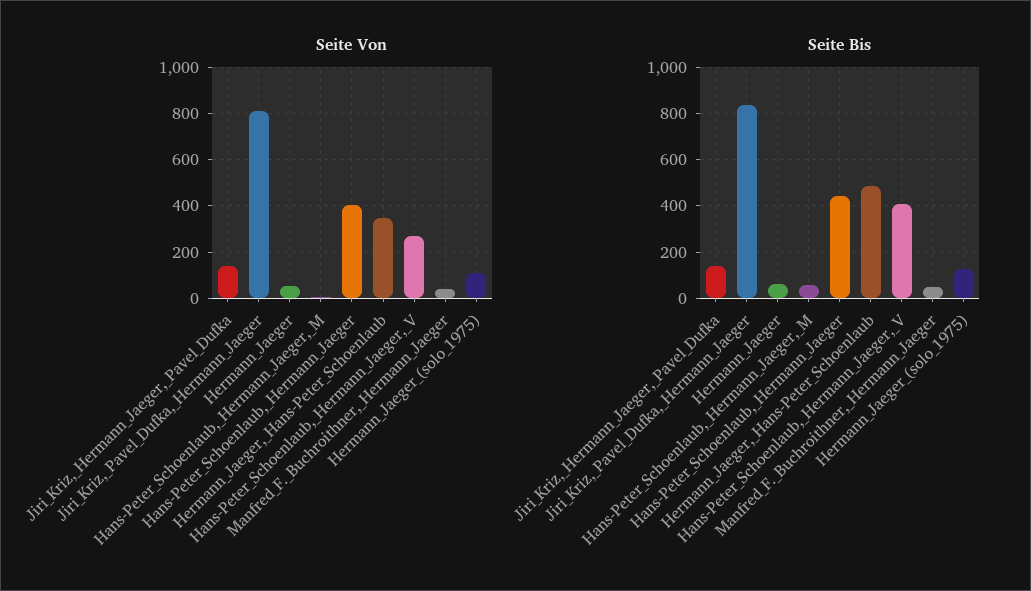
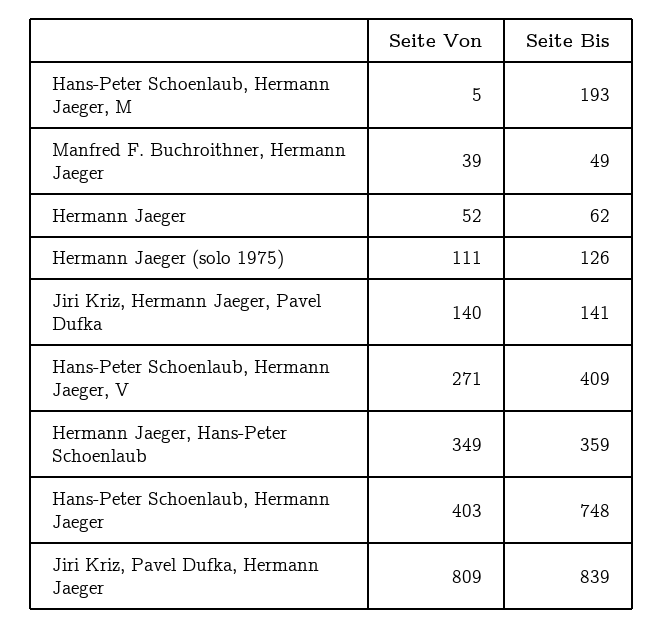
Seite Bis, Hans-Peter_Schoenlaub,_Hermann_Jaeger,_M: 50 -> 193
Seite Bis, Hans-Peter_Schoenlaub,_Hermann_Jaeger: 450 -> 748
Seite Bis, Hermann_Jaeger,_Hans-Peter_Schoenlaub: 500 -> 359

